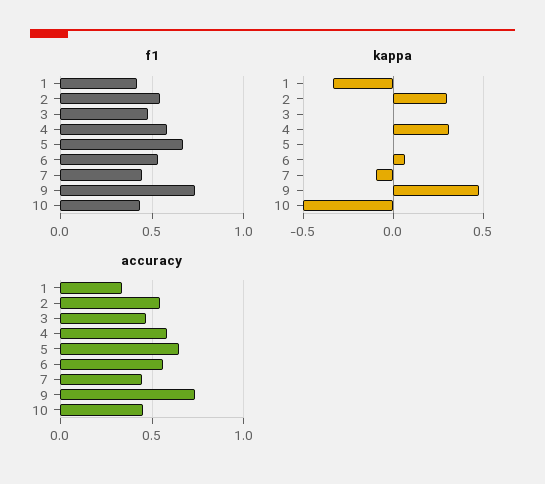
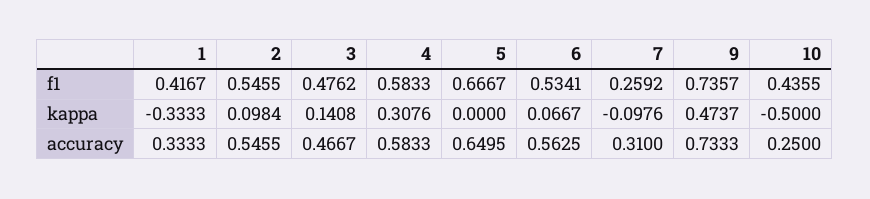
f1, 7: 0.45 -> 0.2592
kappa, 2: 0.3 -> 0.0984
kappa, 3: 0 -> 0.1408
accuracy, 7: 0.45 -> 0.31
accuracy, 10: 0.45 -> 0.25

